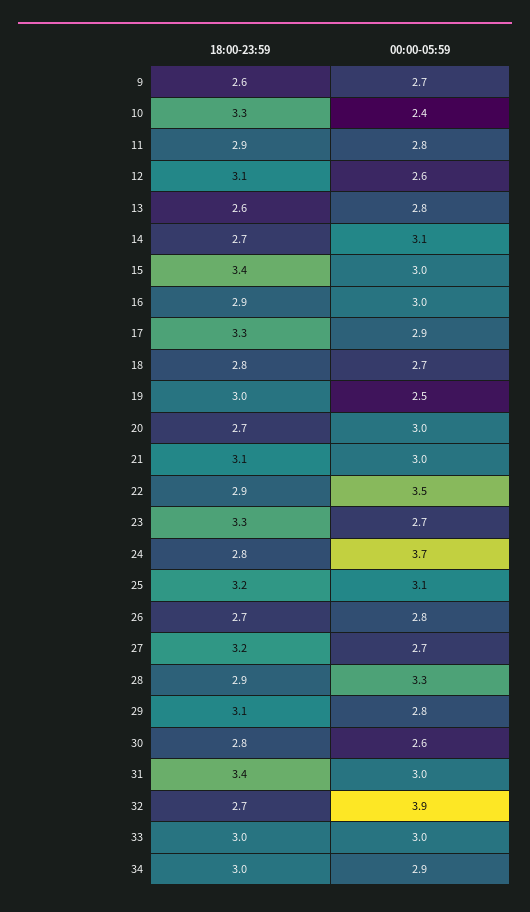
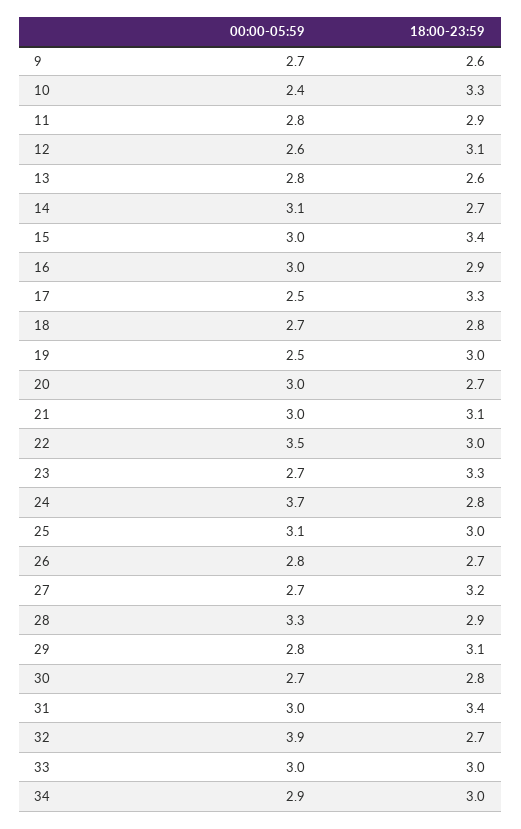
00:00-05:59, 17: 2.9 -> 2.5
18:00-23:59, 22: 2.9 -> 3
18:00-23:59, 25: 3.2 -> 3
00:00-05:59, 30: 2.6 -> 2.7

